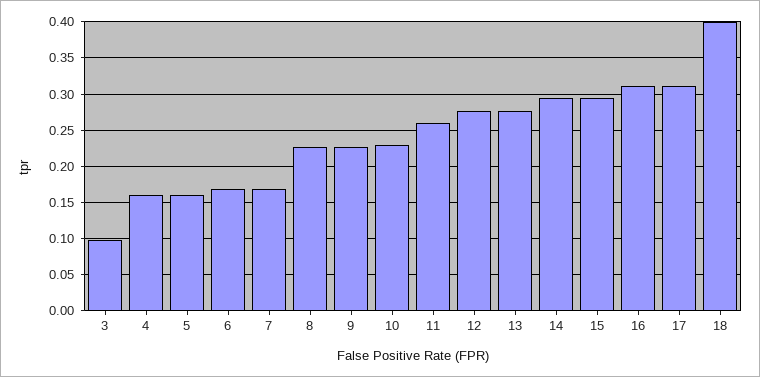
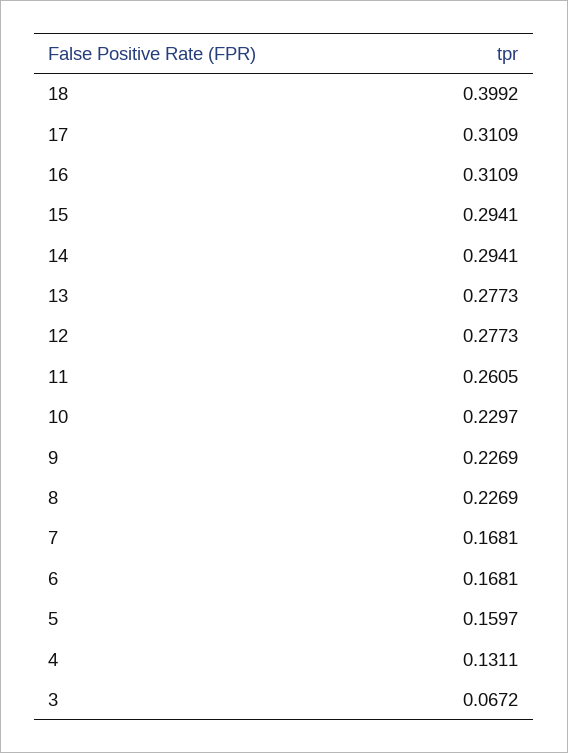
3: 0.1 -> 0.0672
4: 0.16 -> 0.1311

